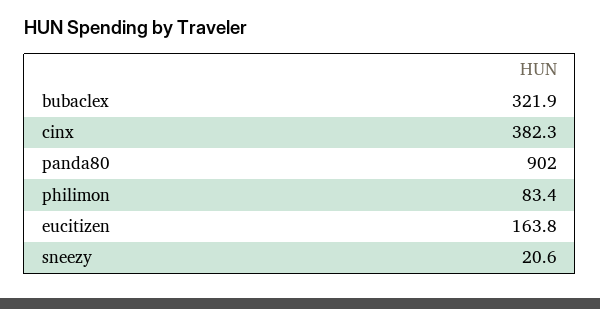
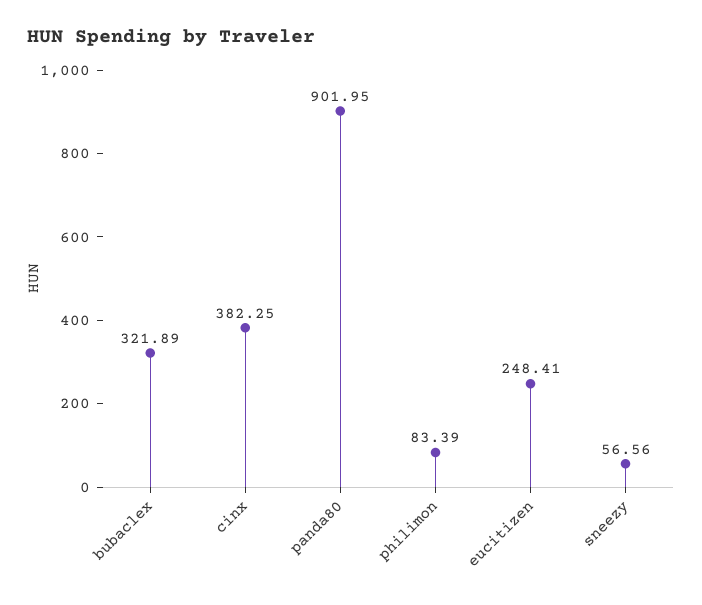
eucitizen: 163.8 -> 248.41
sneezy: 20.6 -> 56.56

